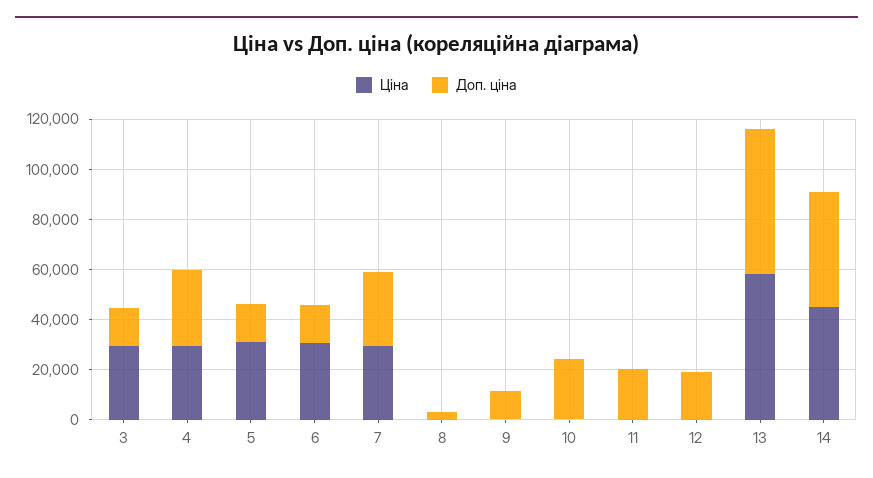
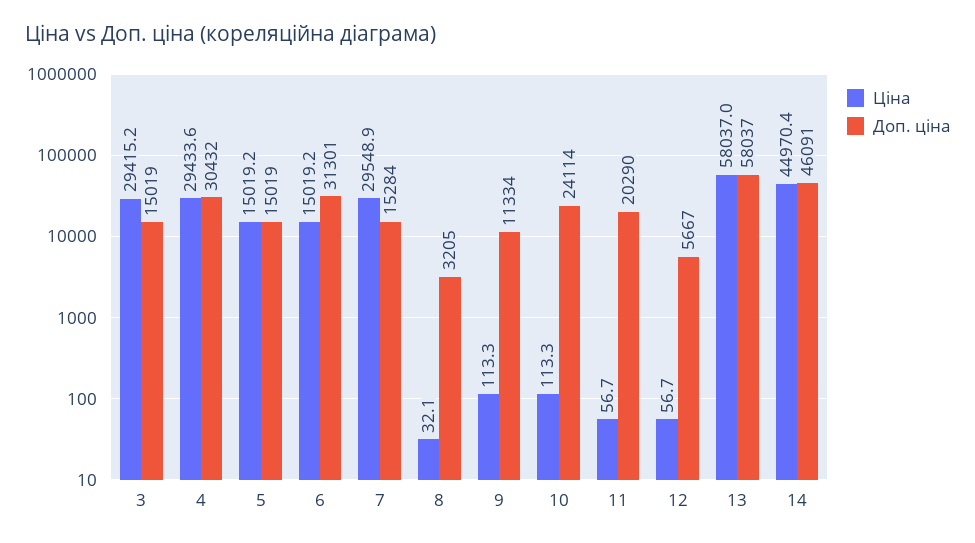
Ціна, 5: 30000 -> 15019.2
Ціна, 6: 30000 -> 15019.2
Доп. ціна, 6: 15000 -> 31301
Доп. ціна, 7: 30000 -> 15284
Доп. ціна, 12: 20000 -> 5667

